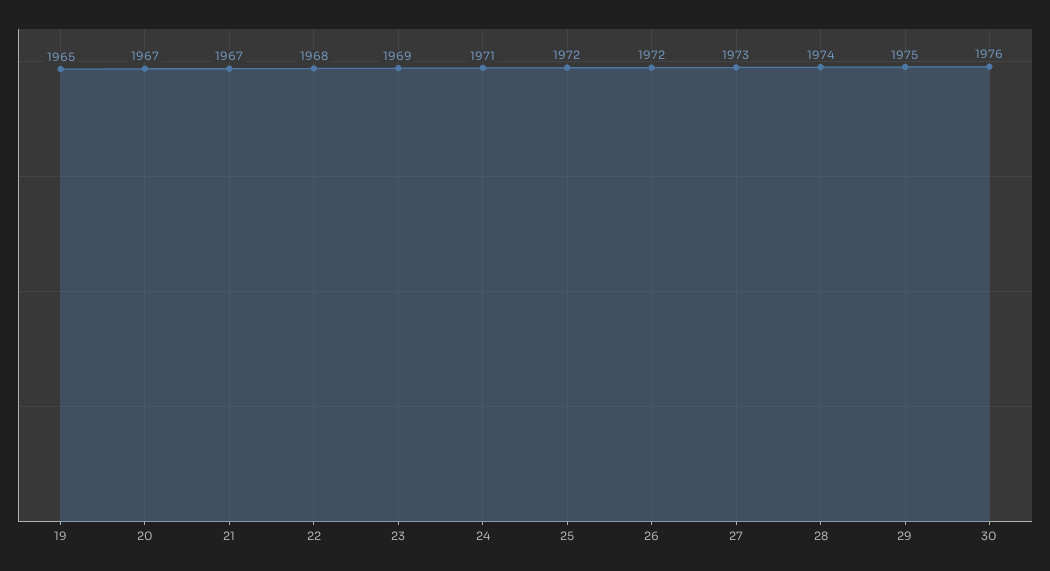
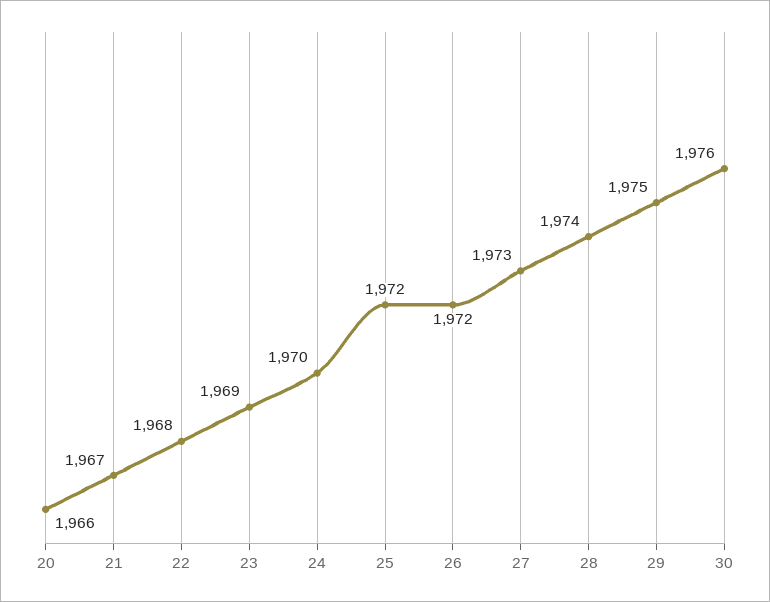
19: 1965 -> none
20: 1967 -> 1966
24: 1971 -> 1970

